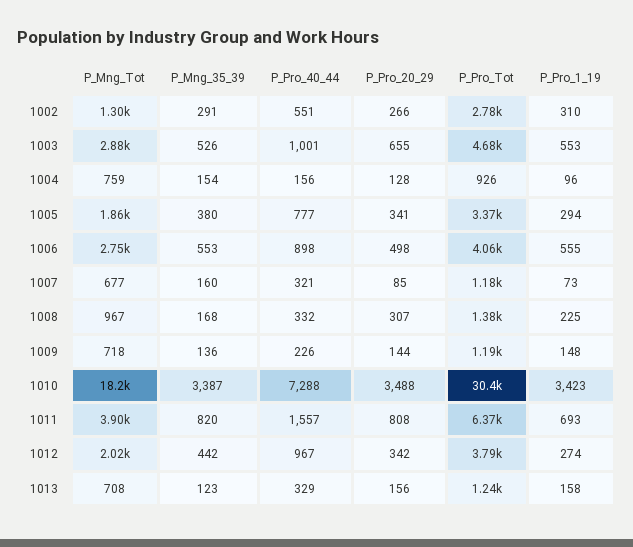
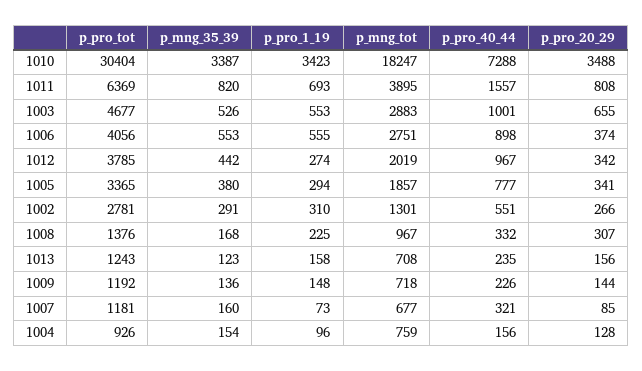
P_Pro_20_29, 1006: 498 -> 374
P_Pro_40_44, 1013: 329 -> 235

